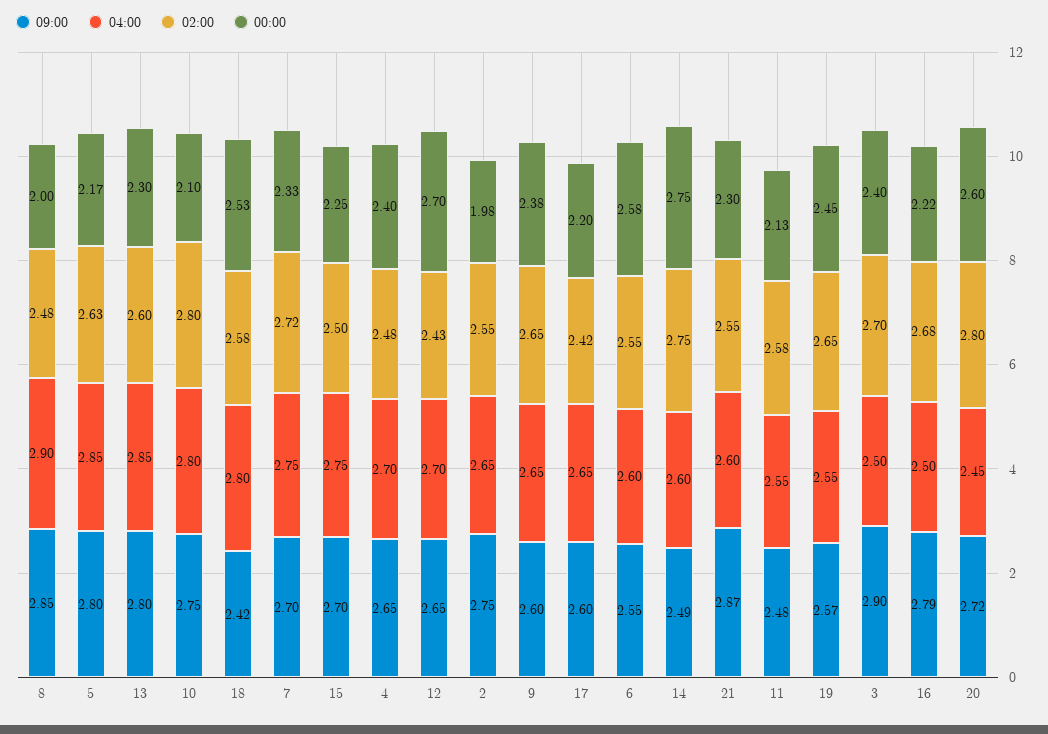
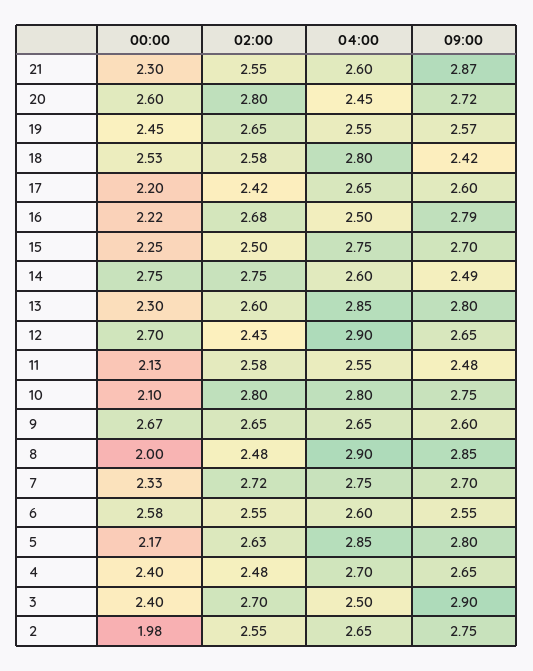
04:00, 12: 2.7 -> 2.9
00:00, 9: 2.38 -> 2.67

